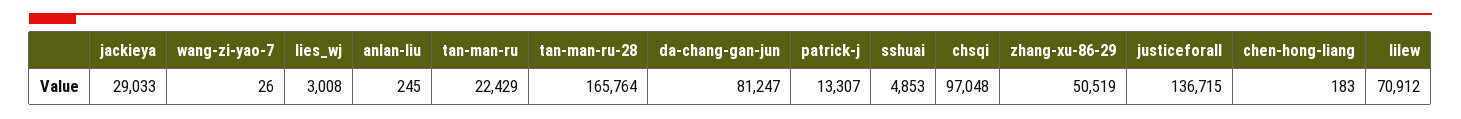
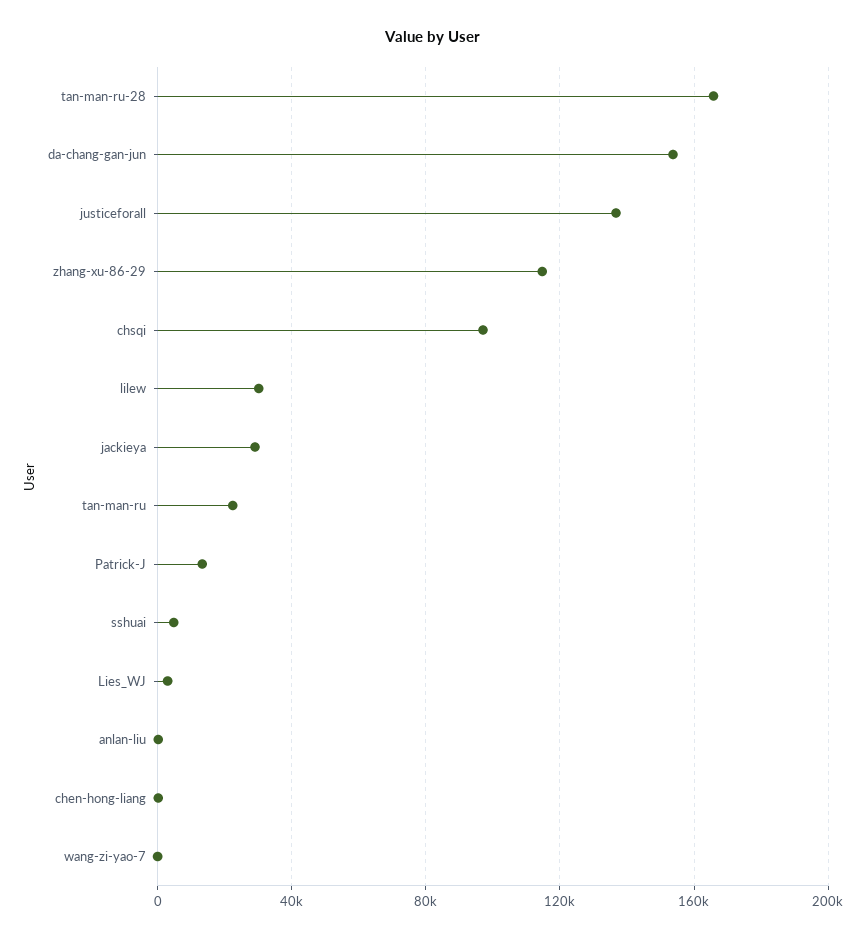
da-chang-gan-jun: 81247 -> 155000
zhang-xu-86-29: 50519 -> 115000
lilew: 70912 -> 30000

